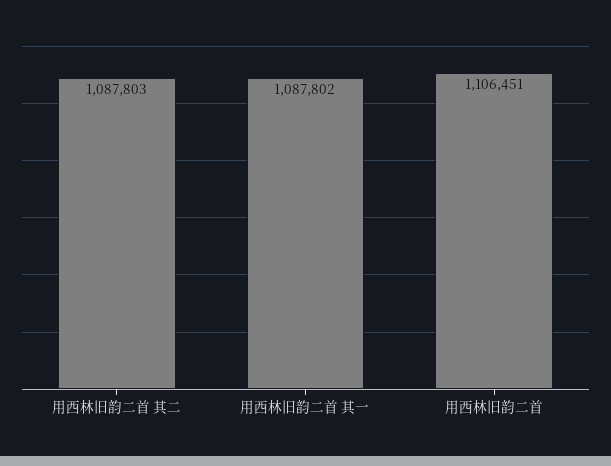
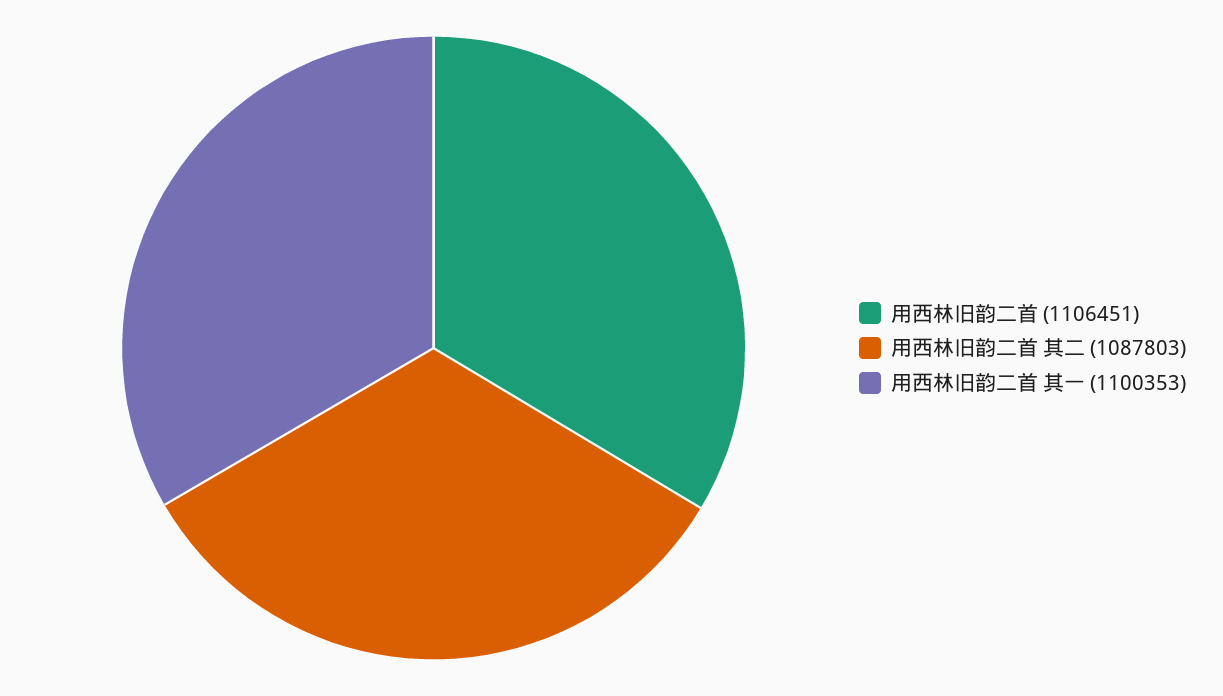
用西林旧韵二首 其一: 1087802 -> 1100353

